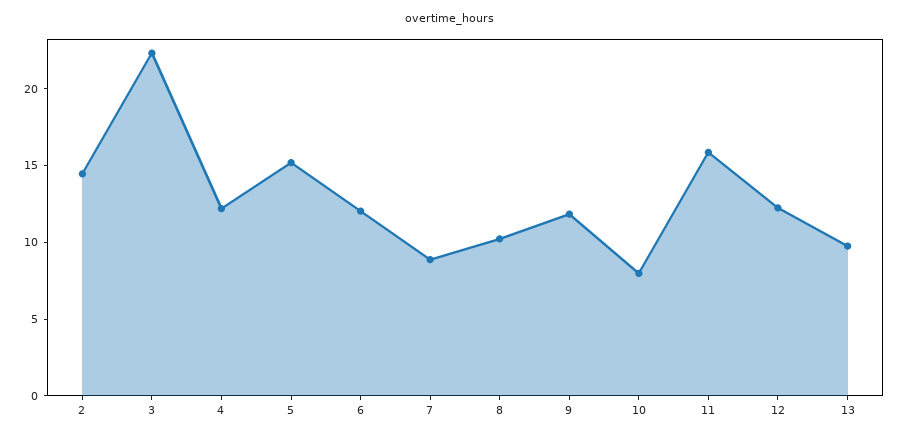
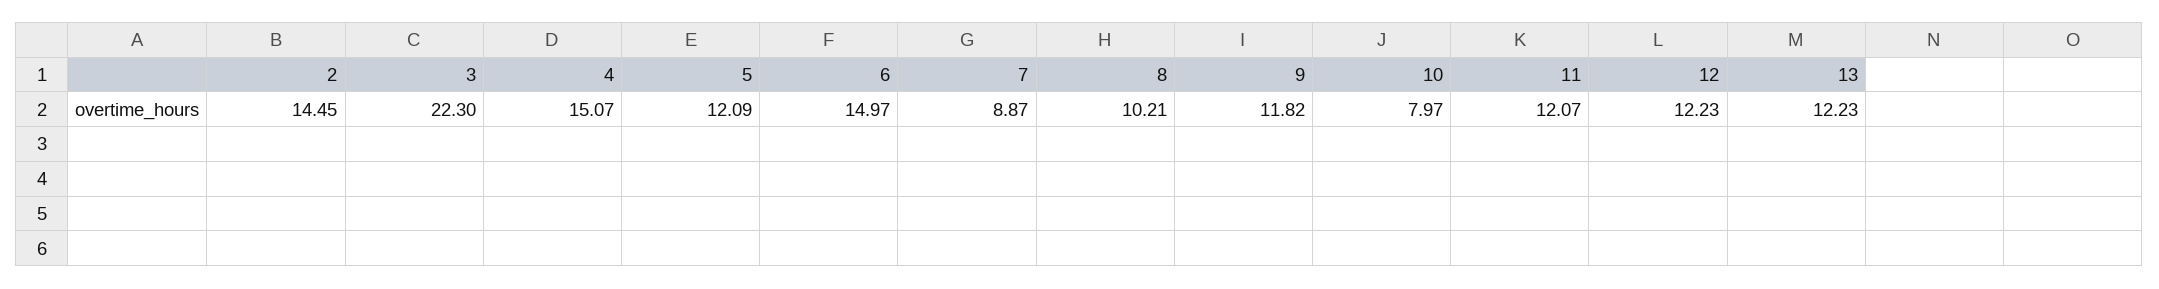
4: 12 -> 15.07
5: 15 -> 12.09
6: 12 -> 14.97
11: 16 -> 12.07
13: 10 -> 12.23

